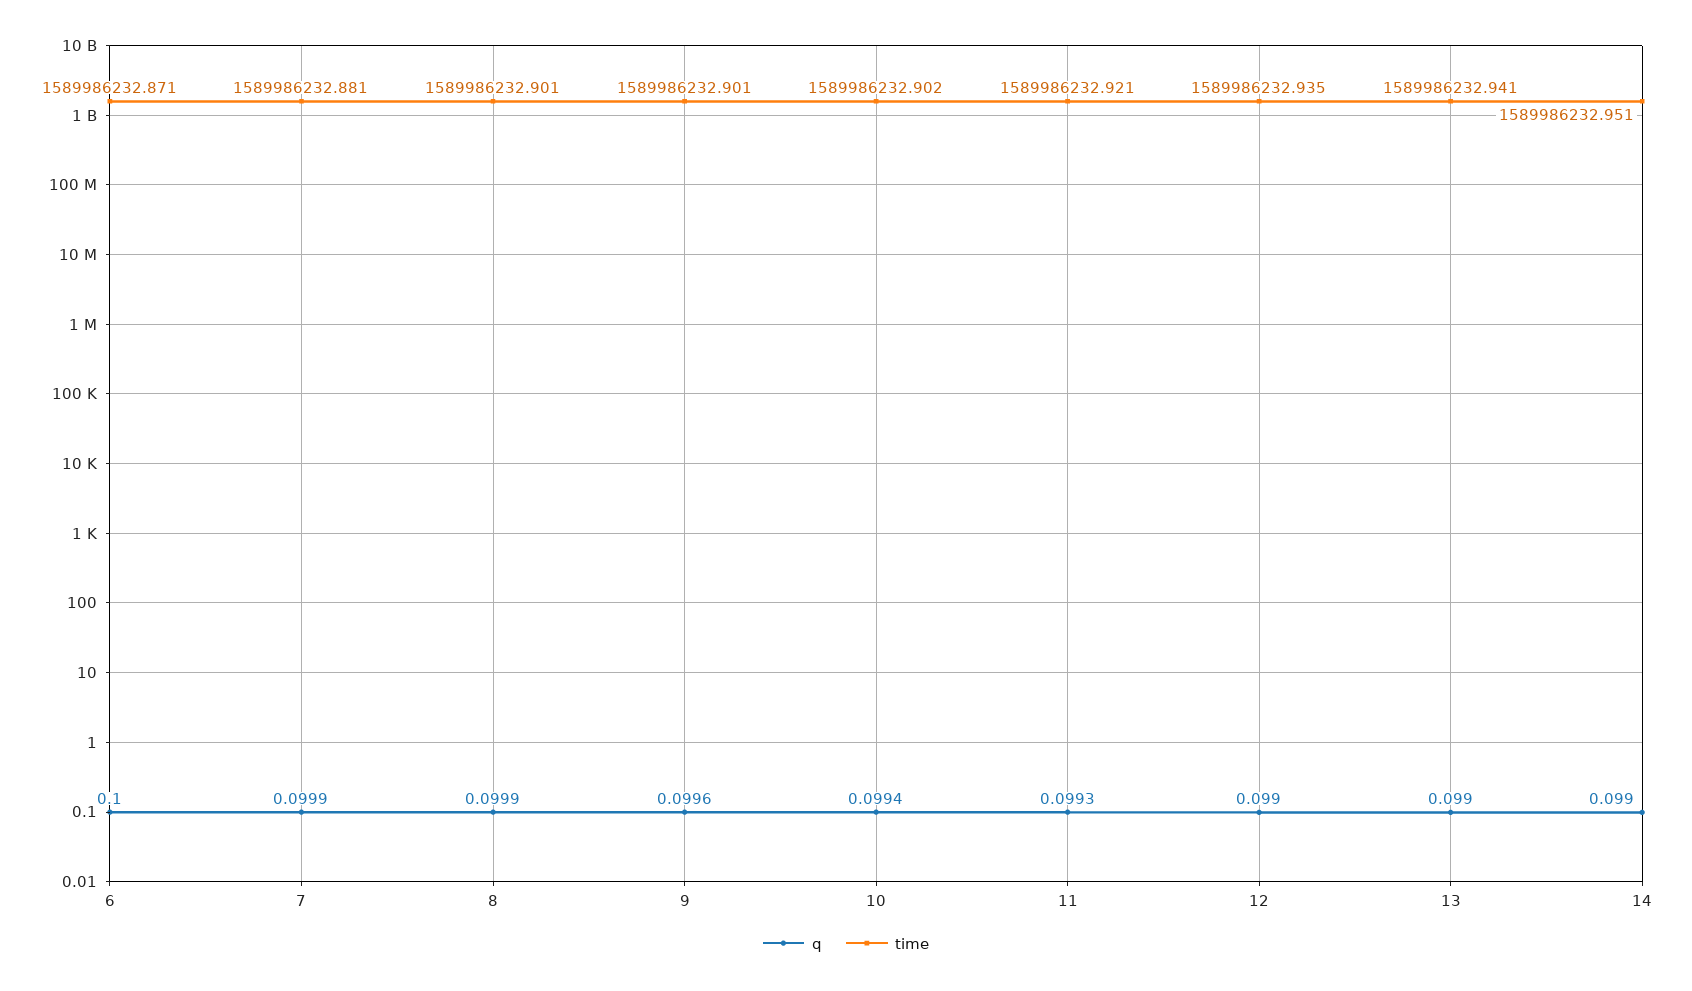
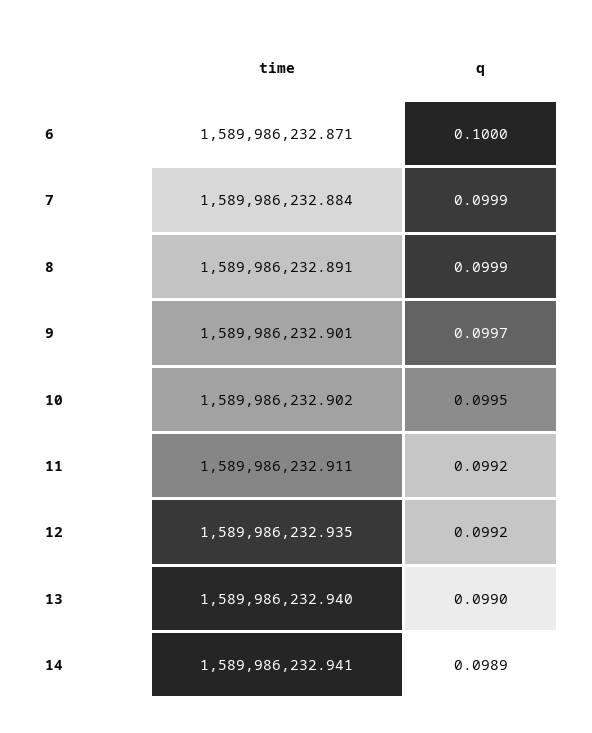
time, 7: 1589986232.881 -> 1589986232.884
time, 8: 1589986232.901 -> 1589986232.891
q, 9: 0.0996 -> 0.0997
q, 10: 0.0994 -> 0.0995
q, 11: 0.0993 -> 0.0992
time, 11: 1589986232.921 -> 1589986232.911
q, 12: 0.099 -> 0.0992
time, 13: 1589986232.941 -> 1589986232.94
q, 14: 0.099 -> 0.0989
time, 14: 1589986232.951 -> 1589986232.941

